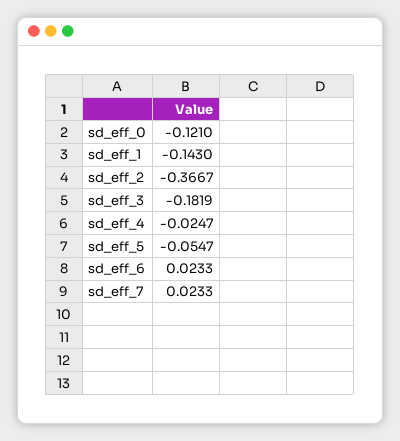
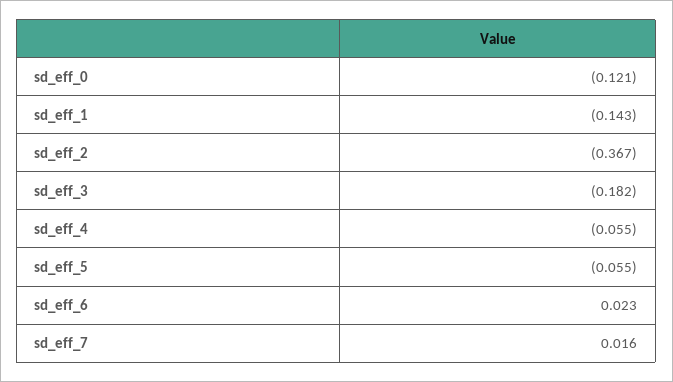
sd_eff_4: -0.0247 -> -0.055
sd_eff_7: 0.0233 -> 0.016

